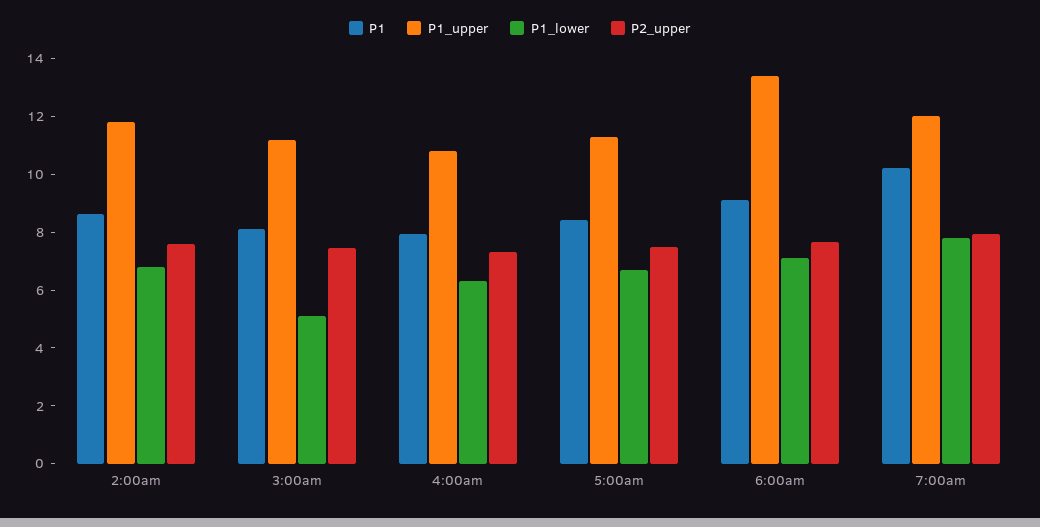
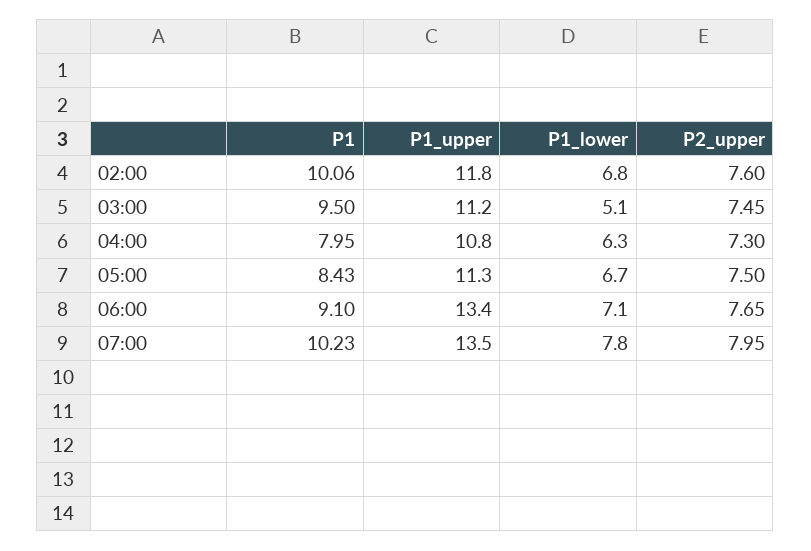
P1, 2:00am: 8.5 -> 10.06
P1, 3:00am: 8 -> 9.5
P1_upper, 7:00am: 12 -> 13.5

